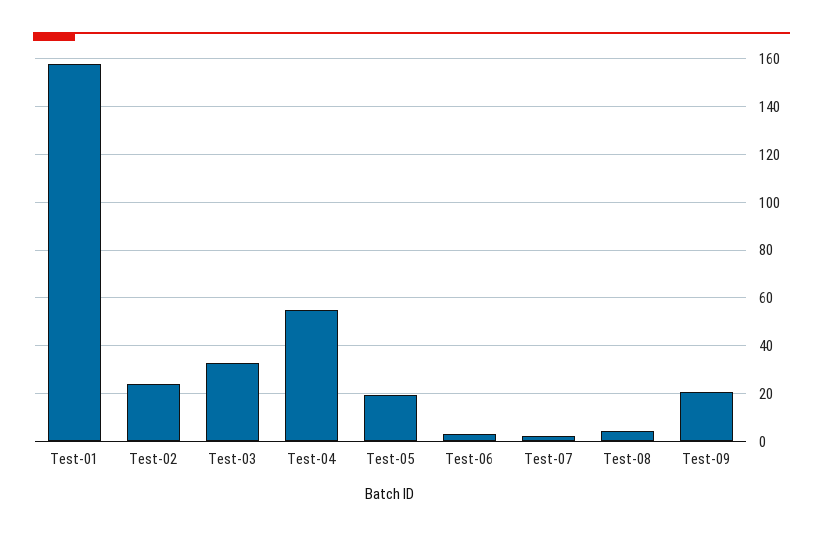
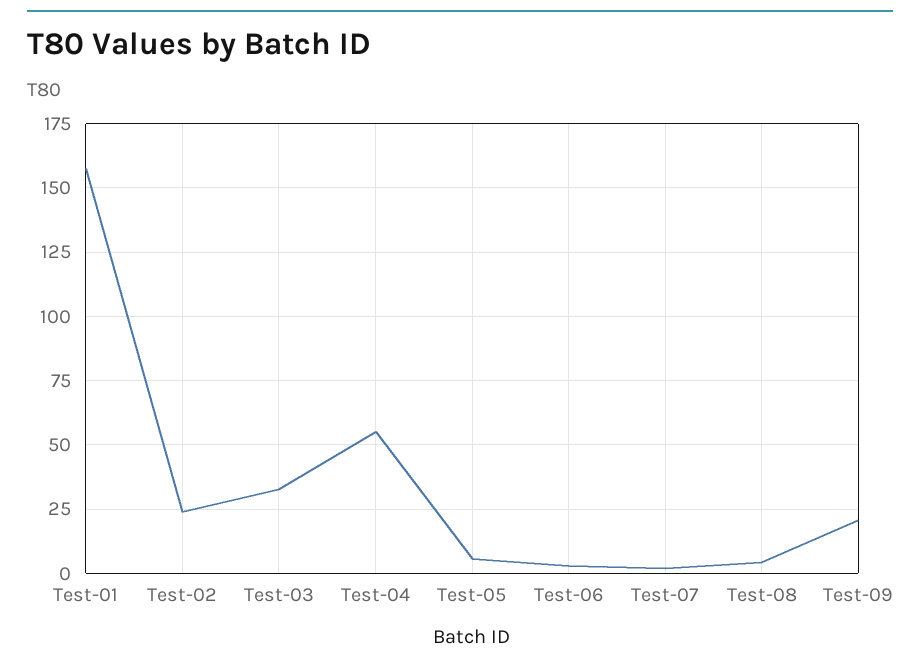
Test-05: 20 -> 5

